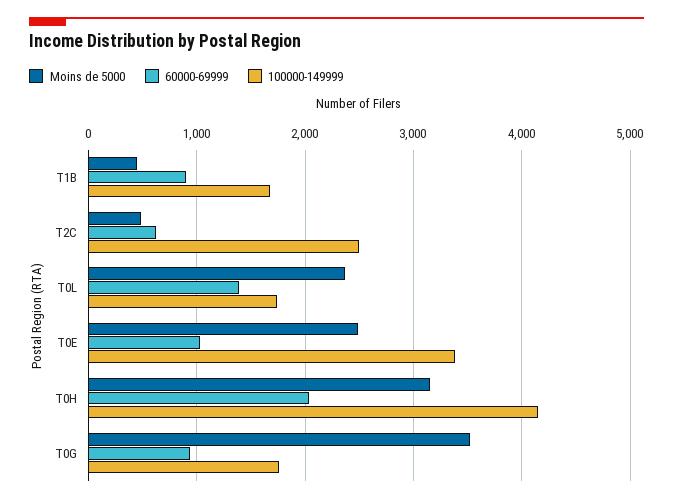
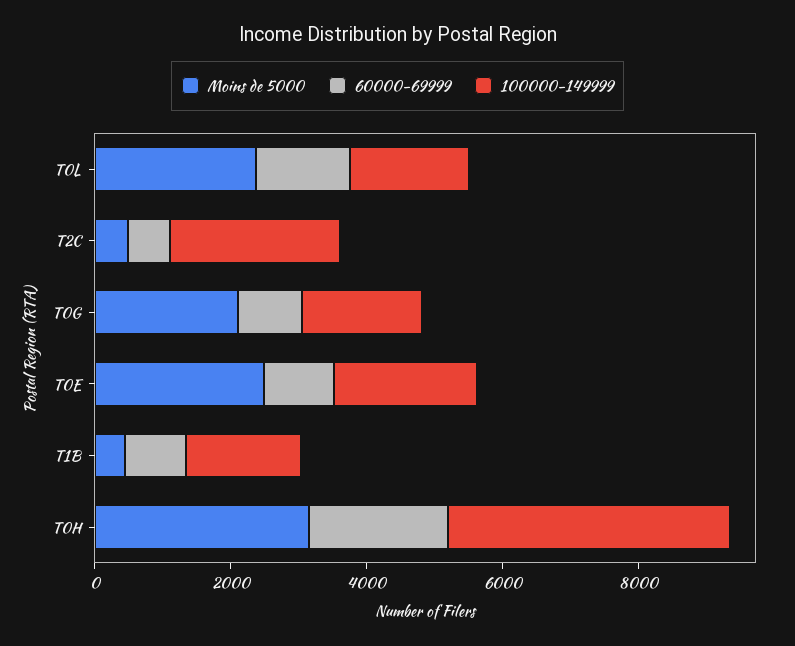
100000-149999, T0E: 3400 -> 2000
Moins de 5000, T0G: 3500 -> 2000

